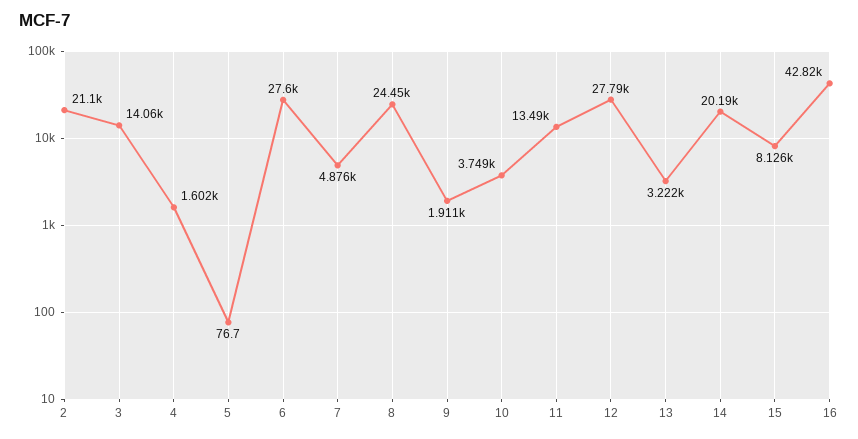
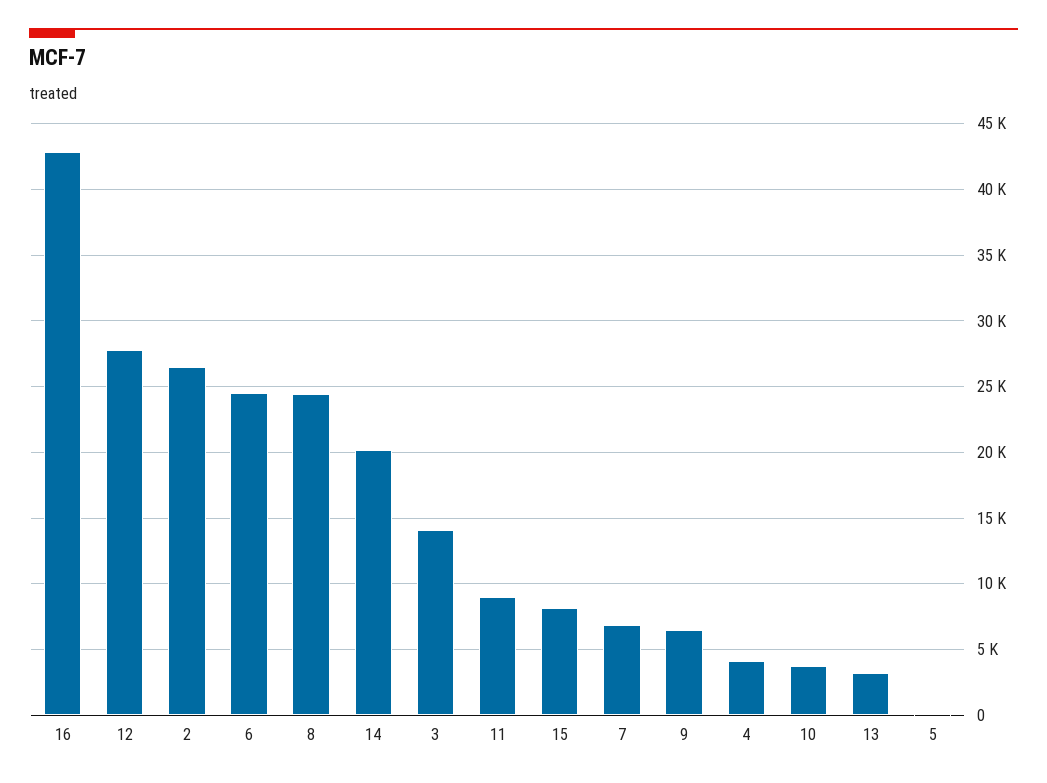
2: 21100 -> 26500
4: 1602 -> 4000
6: 27600 -> 24500
7: 4876 -> 7000
9: 1911 -> 6500
11: 13490 -> 9000

